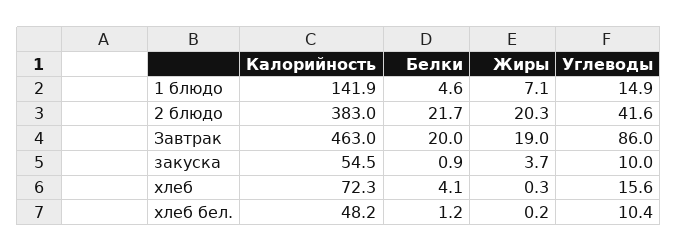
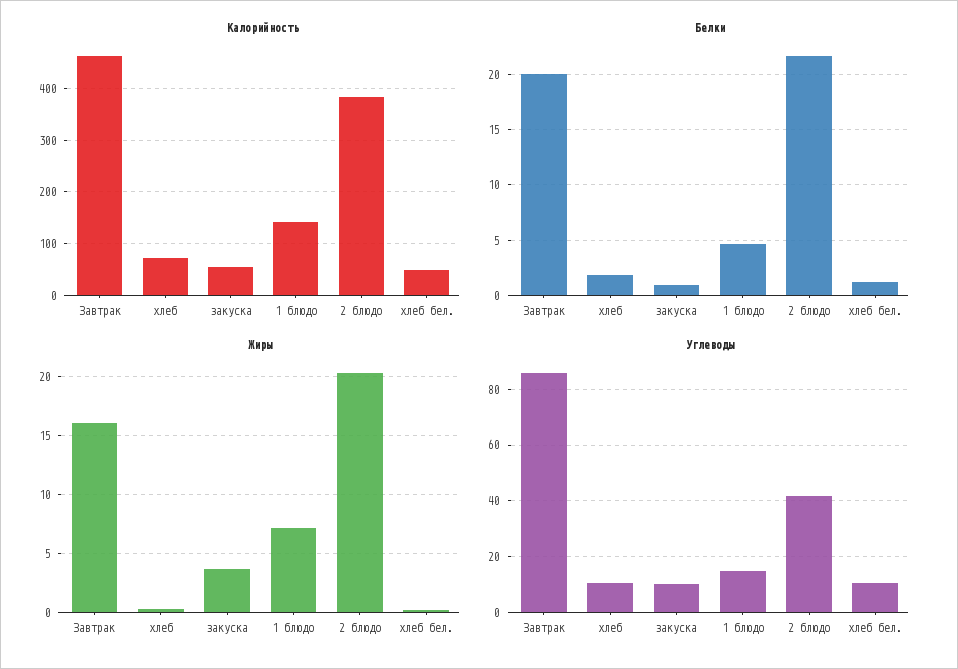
Жиры, Завтрак: 19 -> 16
Белки, хлеб: 4.1 -> 2
Углеводы, хлеб: 15.6 -> 10

